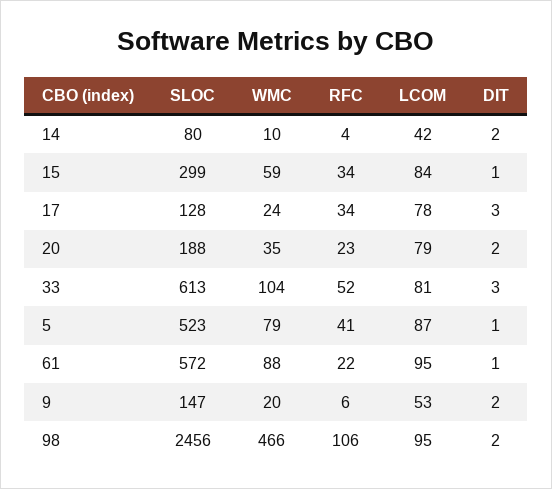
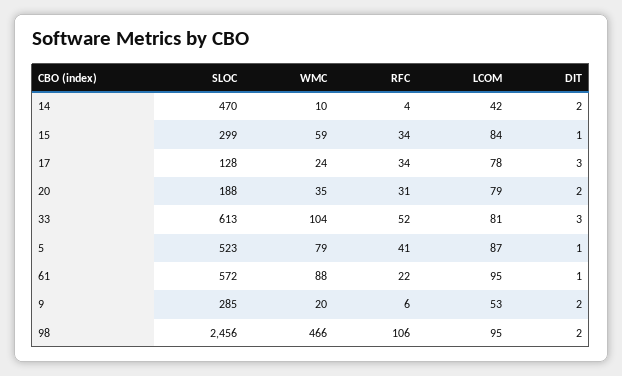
SLOC, 14: 80 -> 470
RFC, 20: 23 -> 31
SLOC, 9: 147 -> 285

